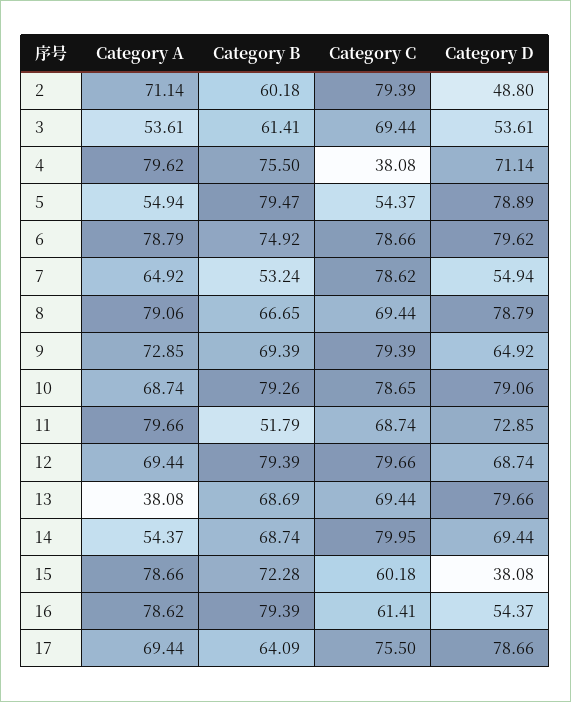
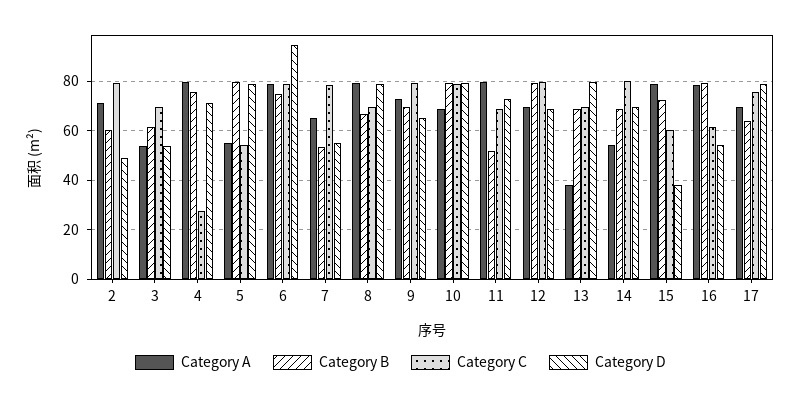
Category C, 4: 38.08 -> 27.5
Category D, 6: 79.62 -> 95

